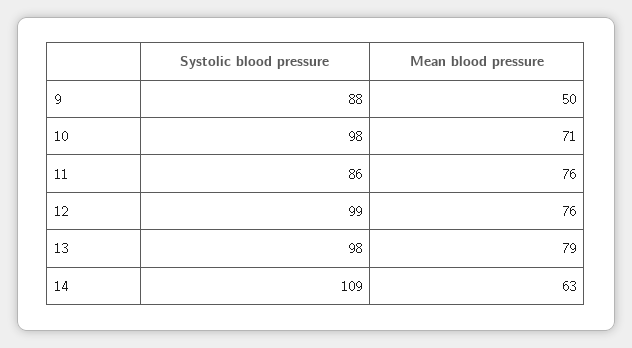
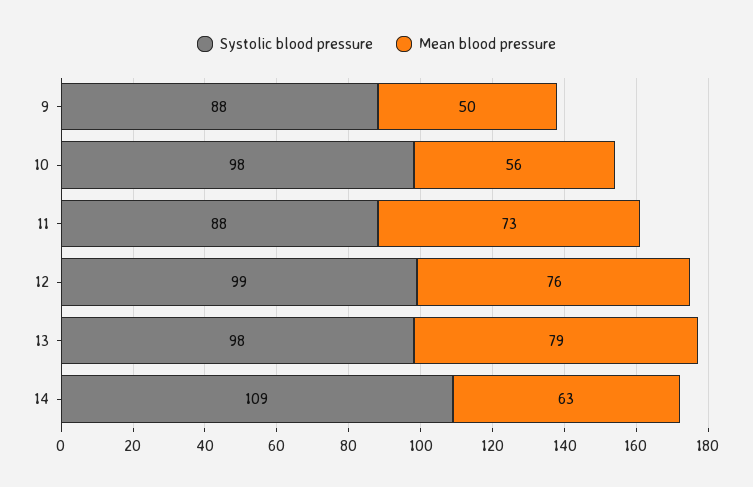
Mean blood pressure, 10: 71 -> 56
Systolic blood pressure, 11: 86 -> 88
Mean blood pressure, 11: 76 -> 73

